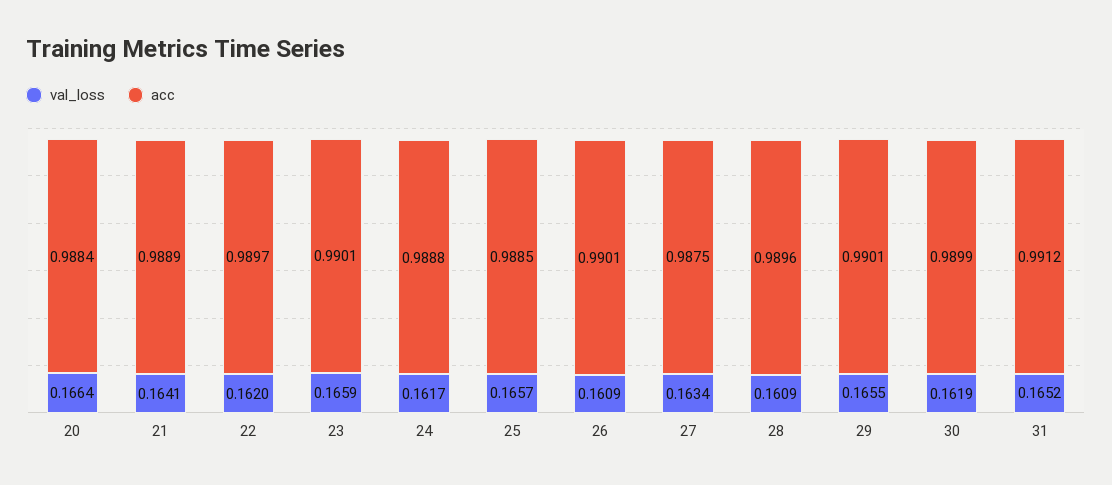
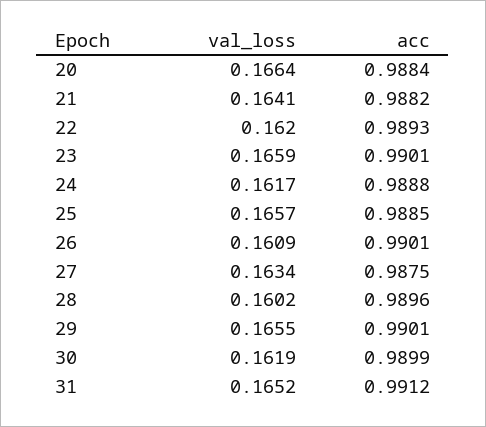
acc, 21: 0.9889 -> 0.9882
acc, 22: 0.9897 -> 0.9893
val_loss, 28: 0.1609 -> 0.1602

